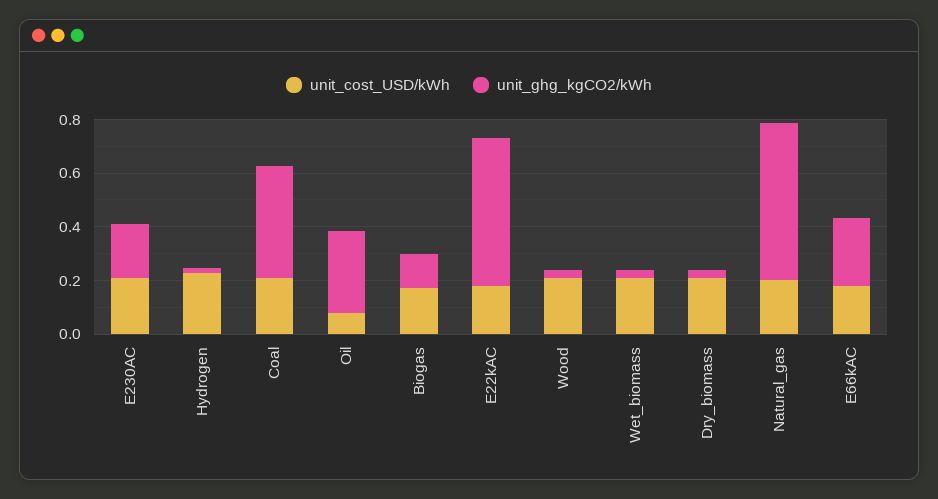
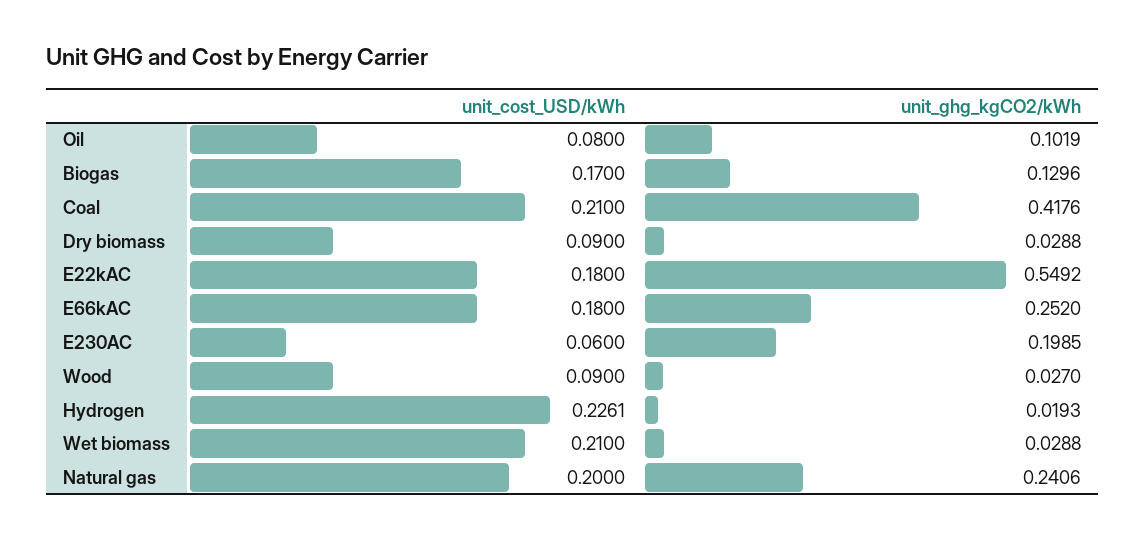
unit_cost_USD/kWh, E230AC: 0.2 -> 0.06
unit_ghg_kgCO2/kWh, Oil: 0.3 -> 0.1019
unit_cost_USD/kWh, Wood: 0.2 -> 0.09
unit_cost_USD/kWh, Dry_biomass: 0.2 -> 0.09
unit_ghg_kgCO2/kWh, Natural_gas: 0.6 -> 0.2406

